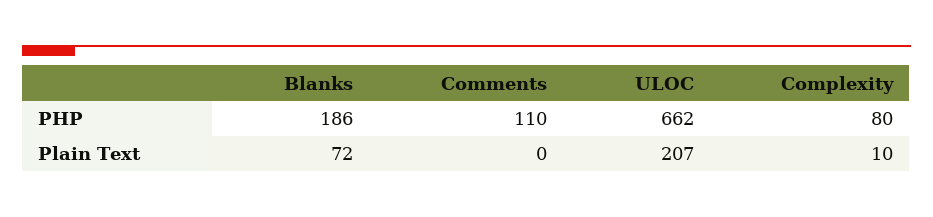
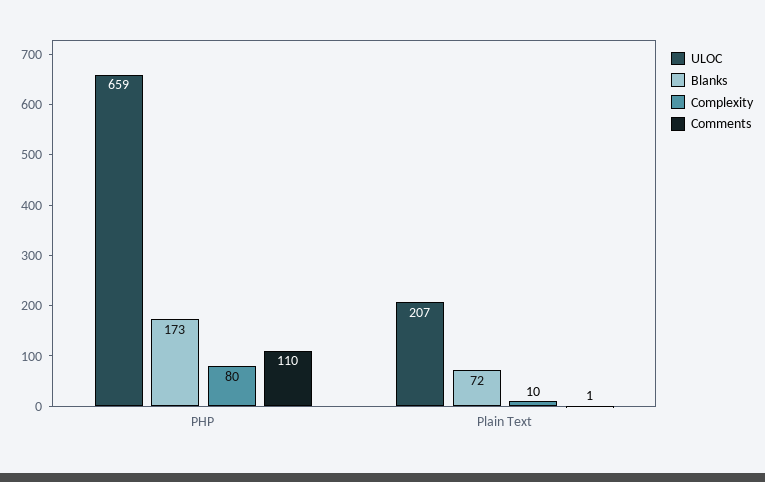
Blanks, PHP: 186 -> 173
ULOC, PHP: 662 -> 659
Comments, Plain Text: 0 -> 1

